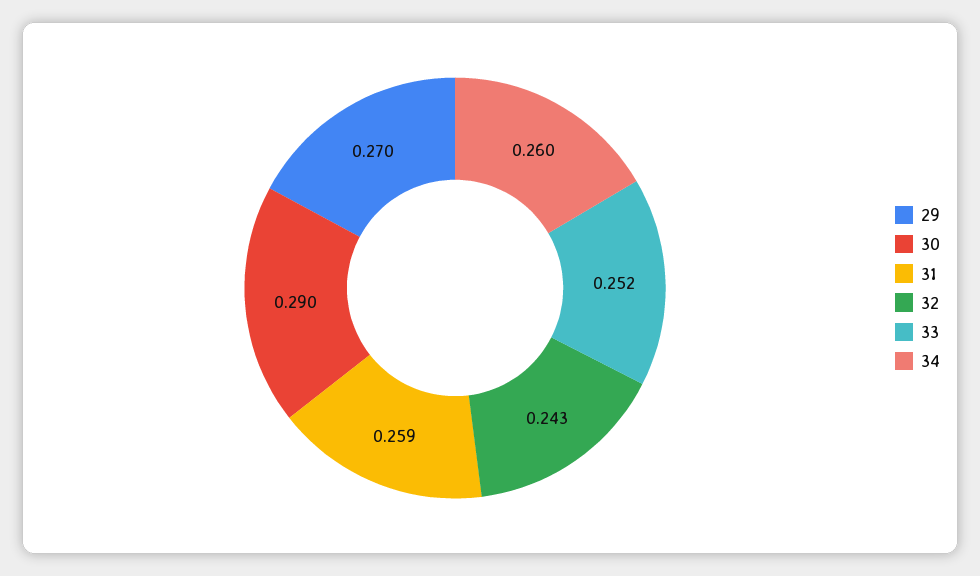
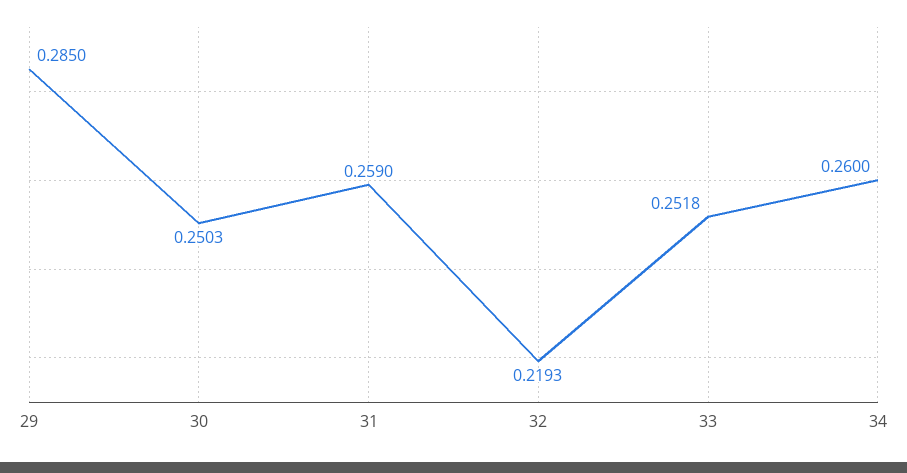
29: 0.27 -> 0.285
30: 0.29 -> 0.2503
32: 0.243 -> 0.2193

